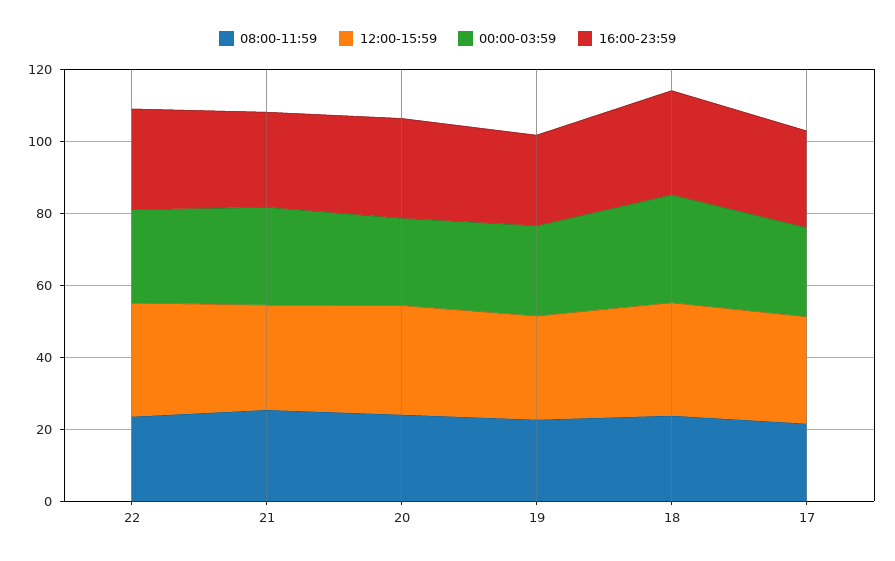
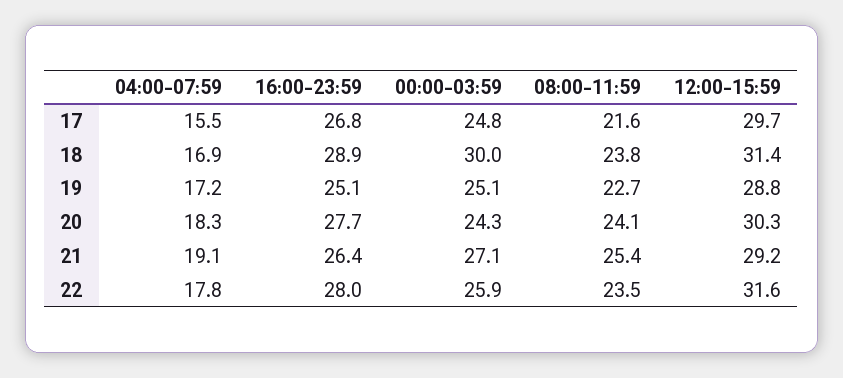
04:00-07:59, 17: none -> 15.5
04:00-07:59, 18: none -> 16.9
04:00-07:59, 19: none -> 17.2
04:00-07:59, 20: none -> 18.3
04:00-07:59, 21: none -> 19.1
04:00-07:59, 22: none -> 17.8

